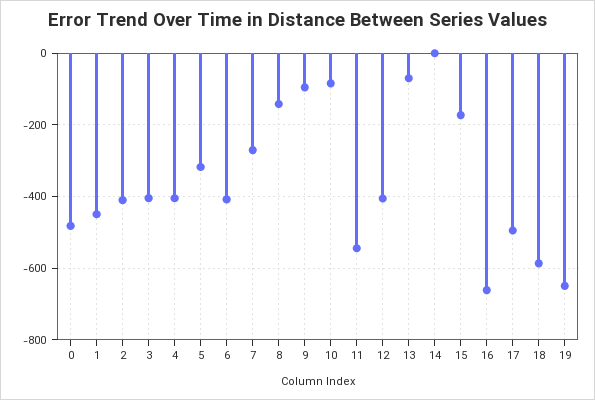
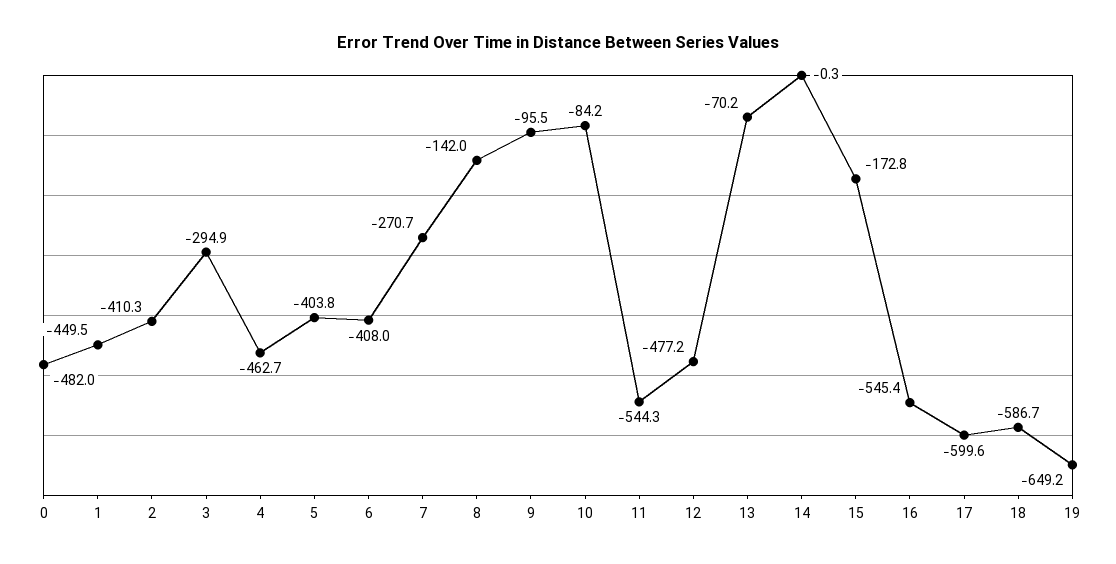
3: -400 -> -294.9
4: -400 -> -462.7
5: -320 -> -403.8
12: -400 -> -477.2
16: -660 -> -545.4
17: -500 -> -599.6

